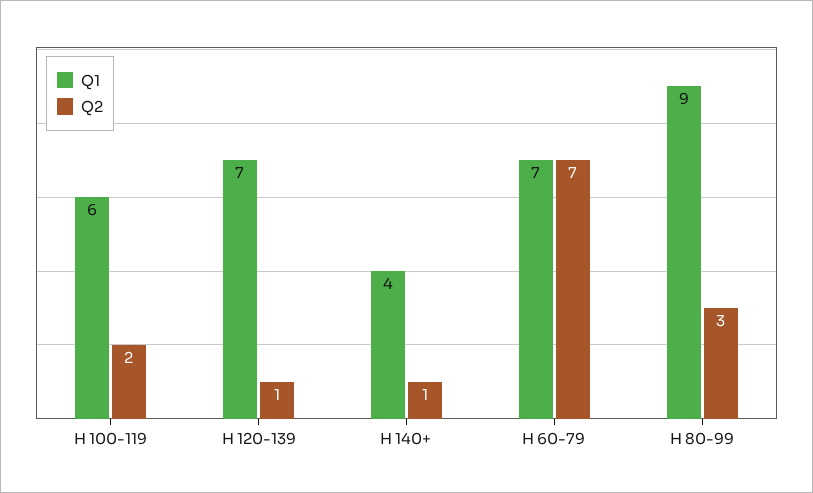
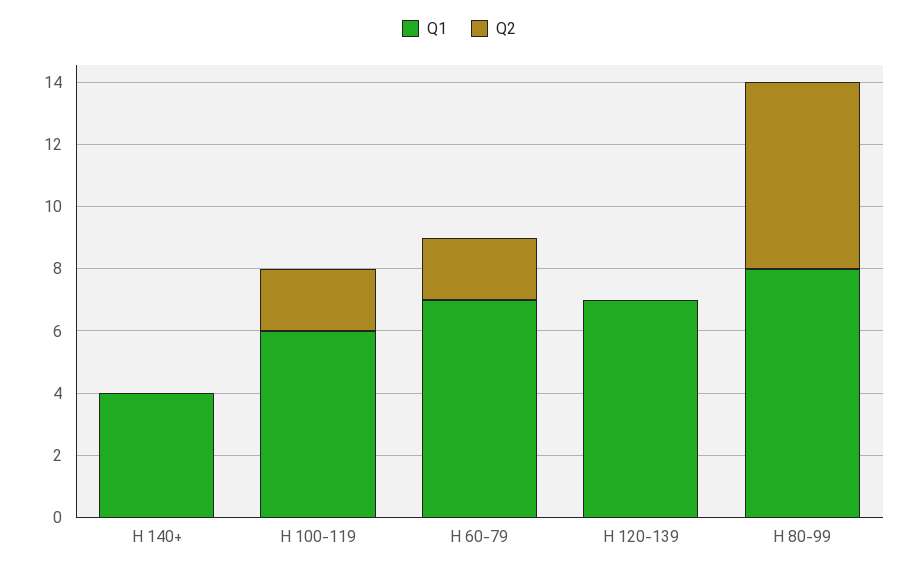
Q2, H 120-139: 1 -> 0
Q2, H 140+: 1 -> 0
Q2, H 60-79: 7 -> 2
Q1, H 80-99: 9 -> 8
Q2, H 80-99: 3 -> 6

